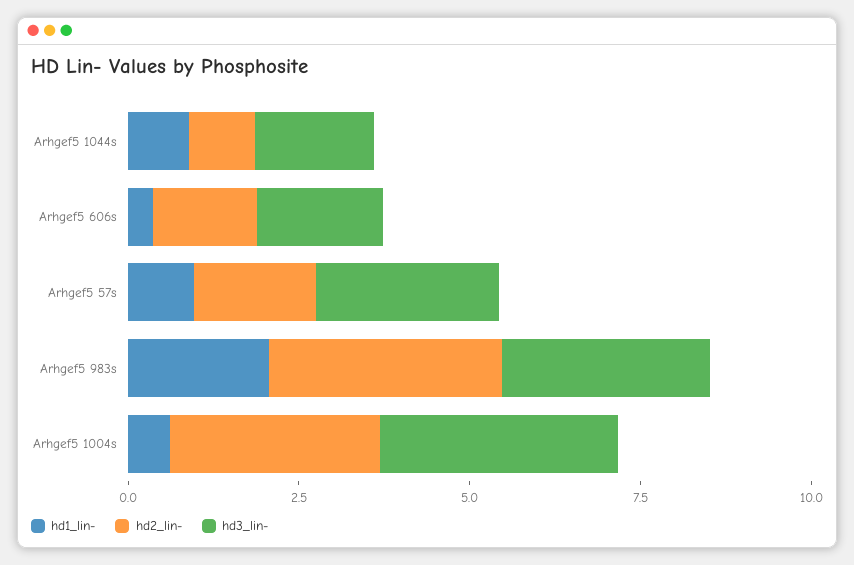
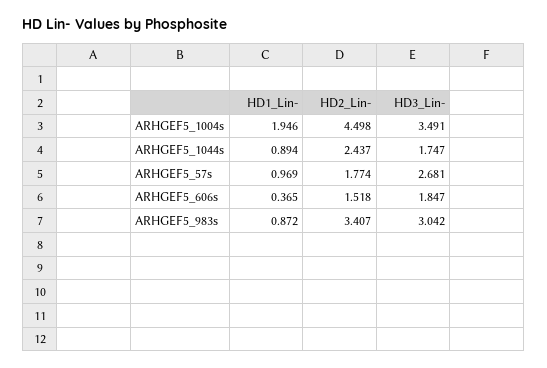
hd2_lin-, Arhgef5 1044s: 1 -> 2.437
hd1_lin-, Arhgef5 983s: 2 -> 0.872
hd1_lin-, Arhgef5 1004s: 0.5 -> 1.946
hd2_lin-, Arhgef5 1004s: 3 -> 4.498

